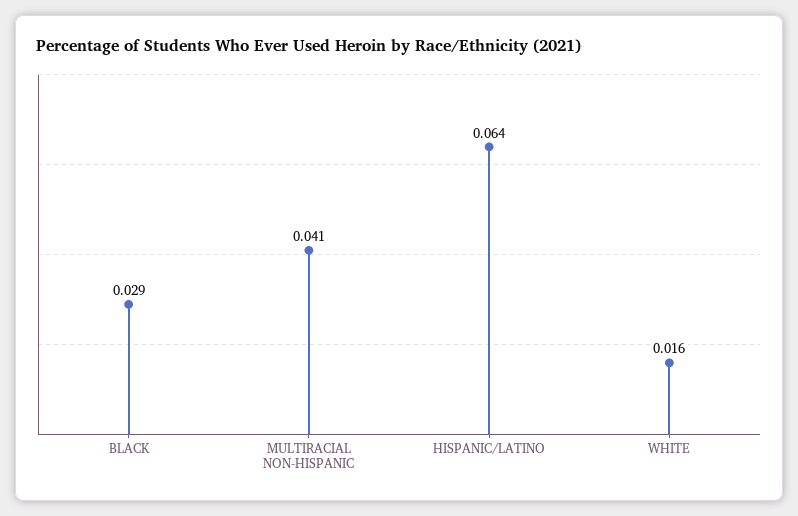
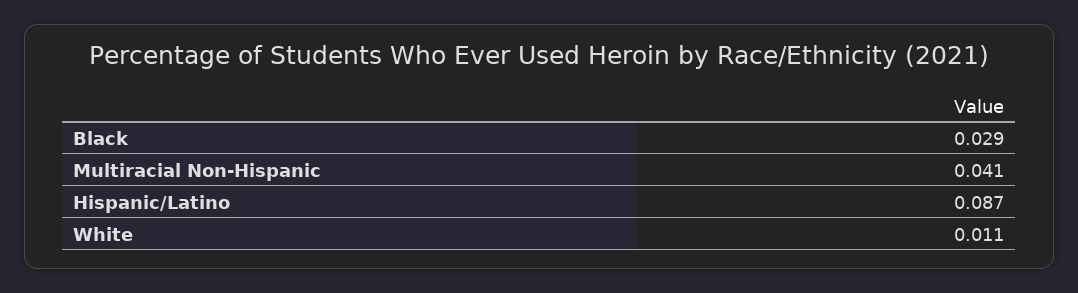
HISPANIC/LATINO: 0.064 -> 0.087
WHITE: 0.016 -> 0.011

